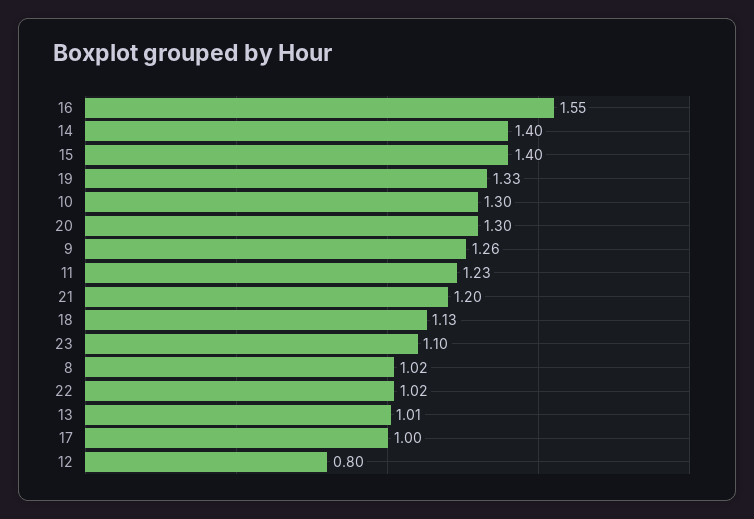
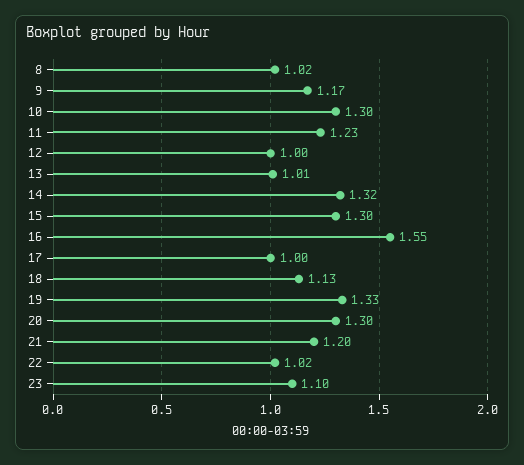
14: 1.4 -> 1.32
15: 1.4 -> 1.3
9: 1.26 -> 1.17
12: 0.8 -> 1

